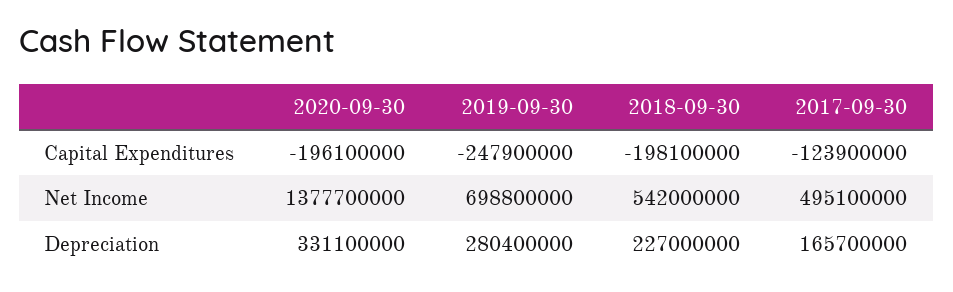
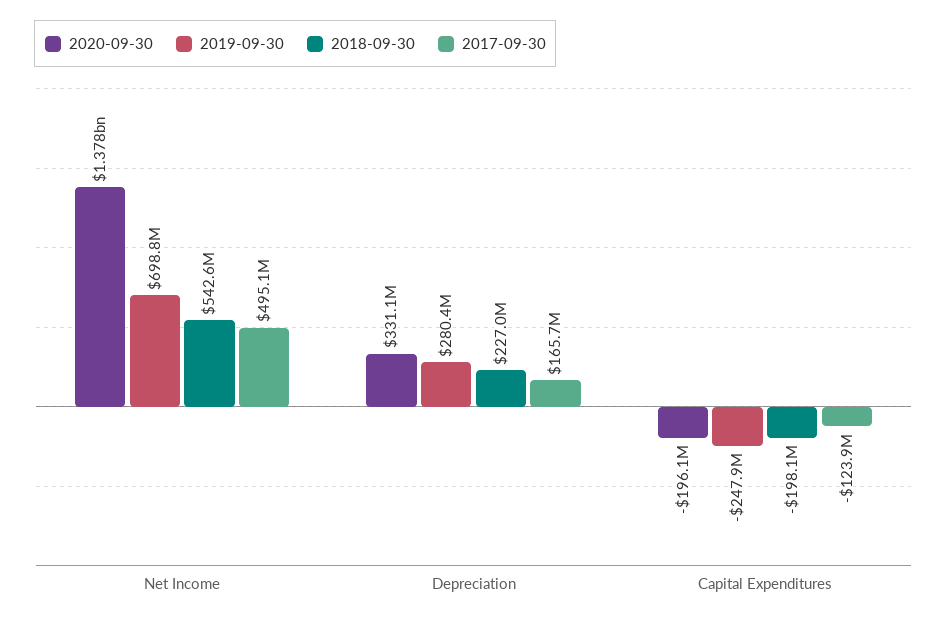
2018-09-30, Net Income: 542000000 -> 542600000

